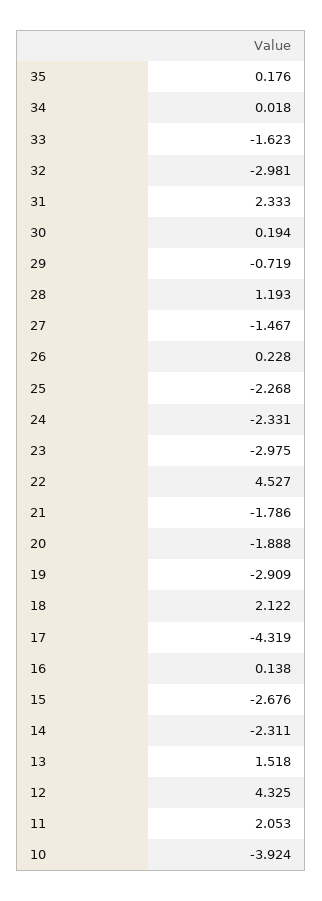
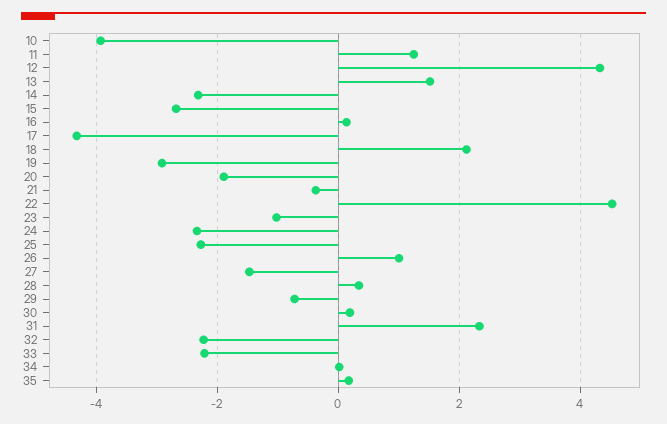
33: -1.623 -> -2.2
32: -2.981 -> -2.2
28: 1.193 -> 0.4
26: 0.228 -> 1
23: -2.975 -> -1
21: -1.786 -> -0.4
11: 2.053 -> 1.2

